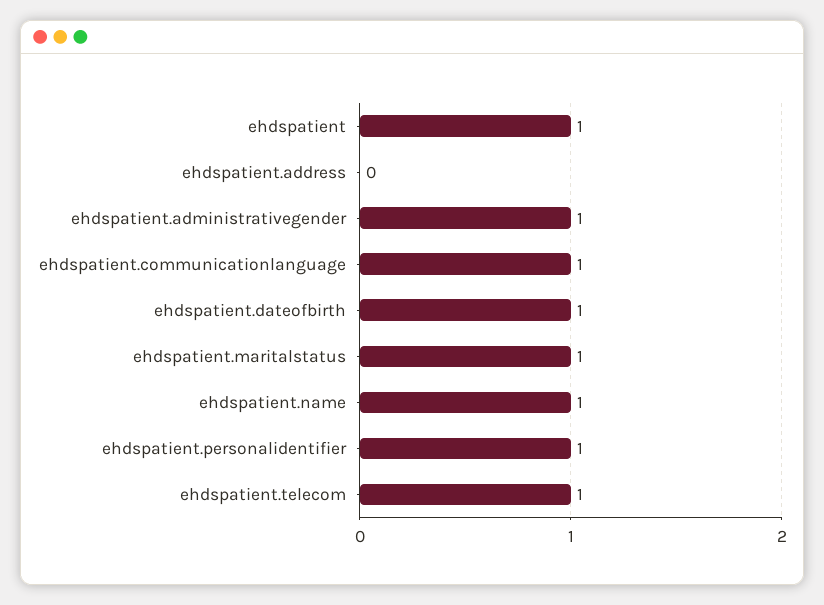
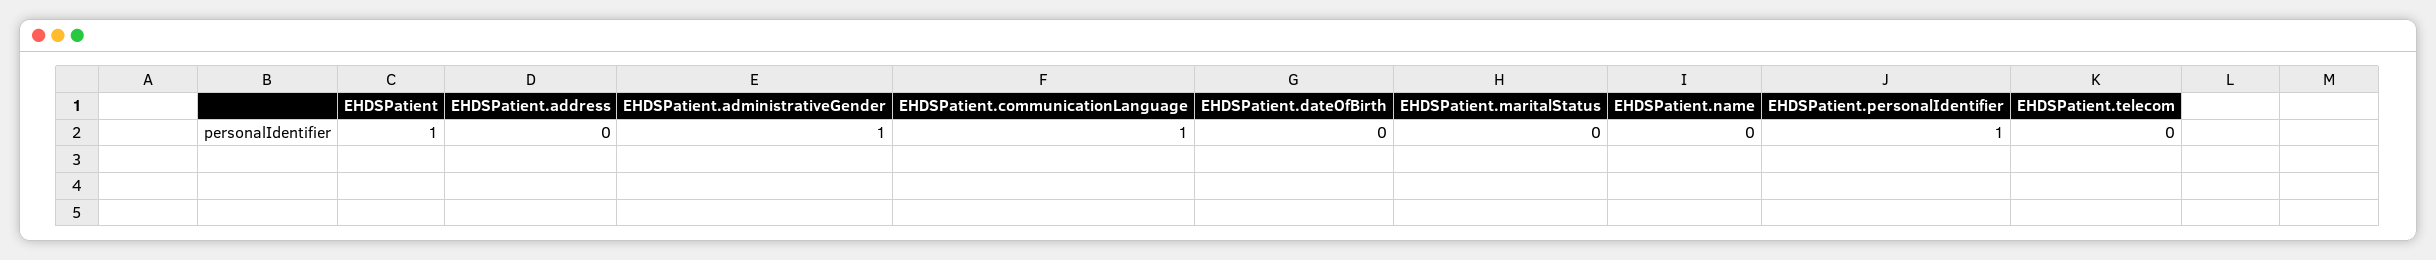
ehdspatient.dateofbirth: 1 -> 0
ehdspatient.maritalstatus: 1 -> 0
ehdspatient.name: 1 -> 0
ehdspatient.telecom: 1 -> 0

